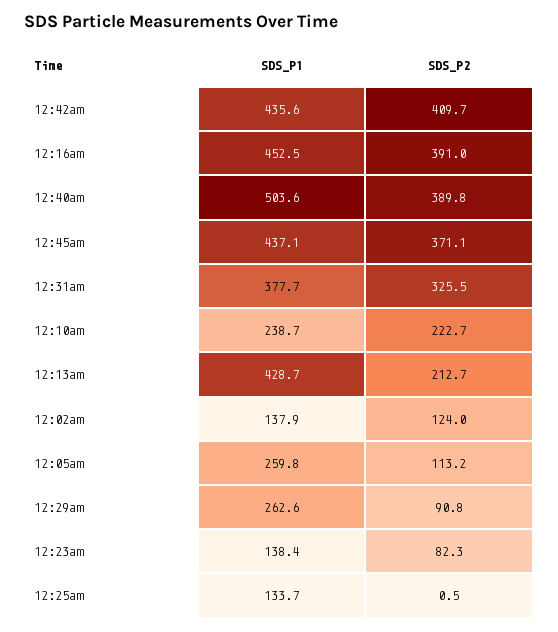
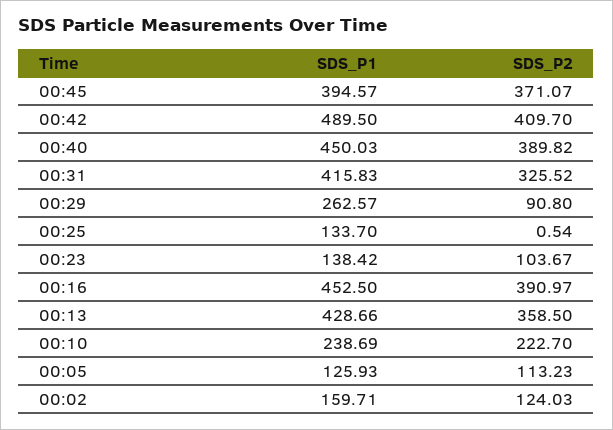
SDS_P1, 12:42am: 435.6 -> 489.5
SDS_P1, 12:40am: 503.6 -> 450.03
SDS_P1, 12:45am: 437.1 -> 394.57
SDS_P1, 12:31am: 377.7 -> 415.83
SDS_P2, 12:13am: 212.7 -> 358.5
SDS_P1, 12:02am: 137.9 -> 159.71
SDS_P1, 12:05am: 259.8 -> 125.93
SDS_P2, 12:23am: 82.3 -> 103.67

